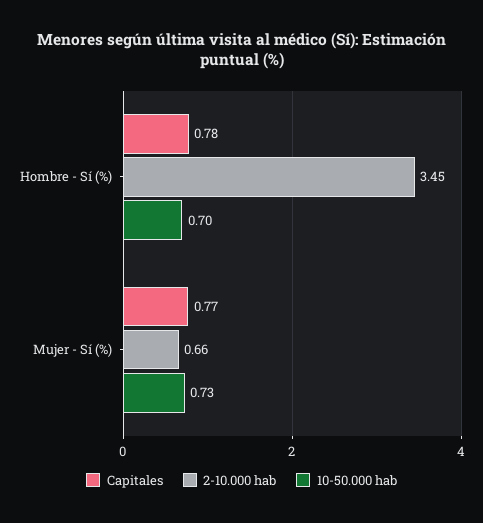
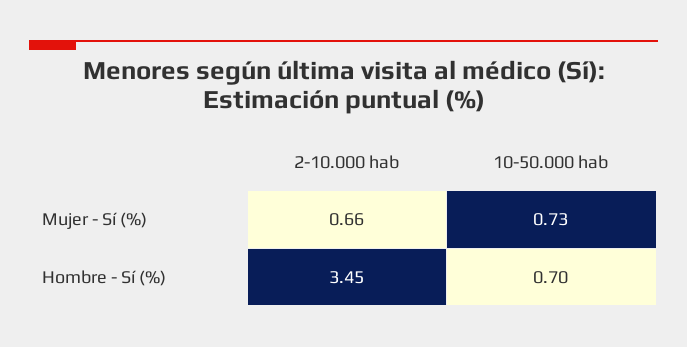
Capitales, Hombre - Sí (%): 0.78 -> none
Capitales, Mujer - Sí (%): 0.77 -> none

